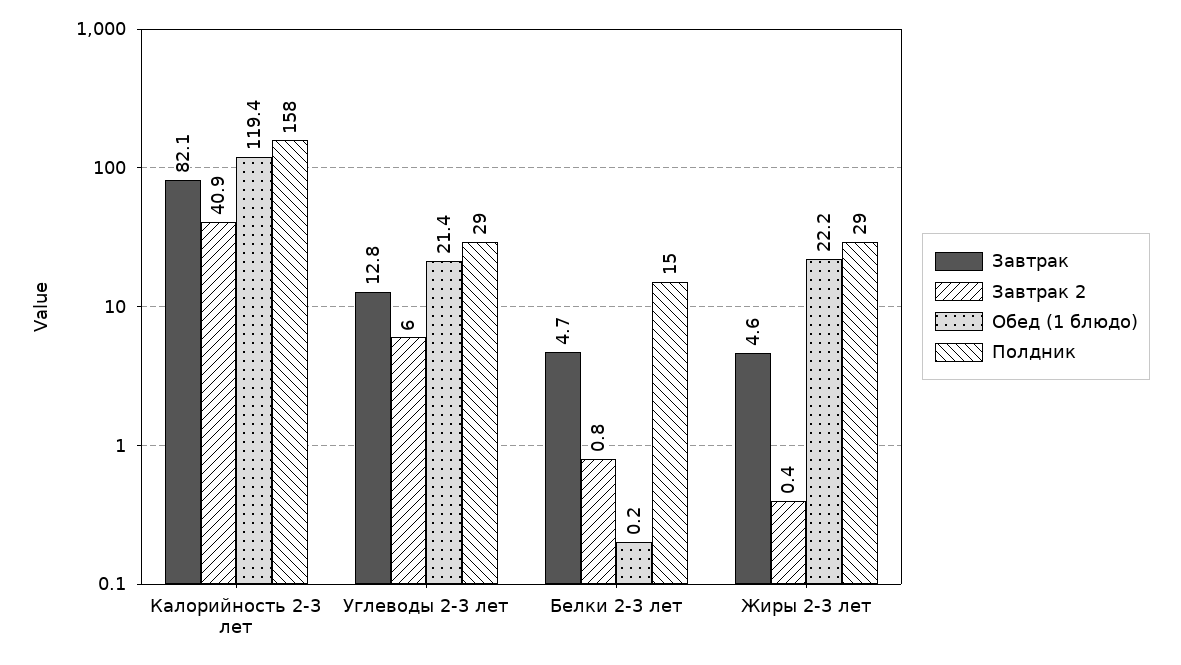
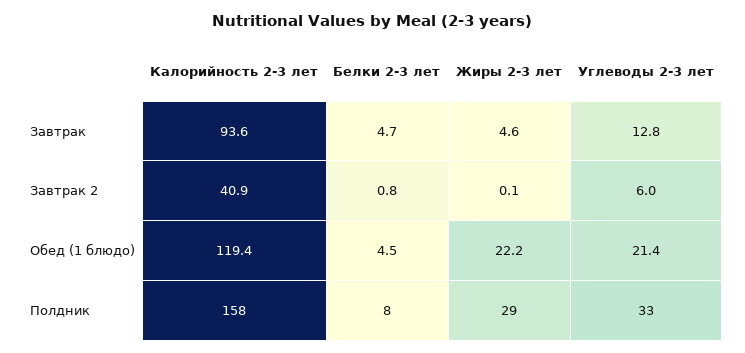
Завтрак, Калорийность 2-3 лет: 82.1 -> 93.6
Полдник, Углеводы 2-3 лет: 29 -> 33
Обед (1 блюдо), Белки 2-3 лет: 0.2 -> 4.5
Полдник, Белки 2-3 лет: 15 -> 8
Завтрак 2, Жиры 2-3 лет: 0.4 -> 0.1

